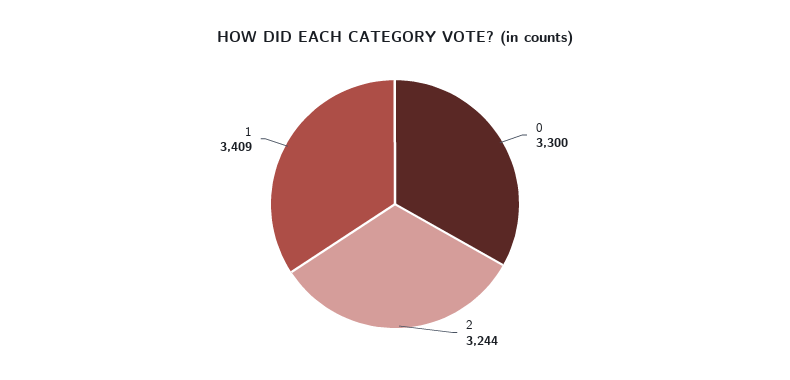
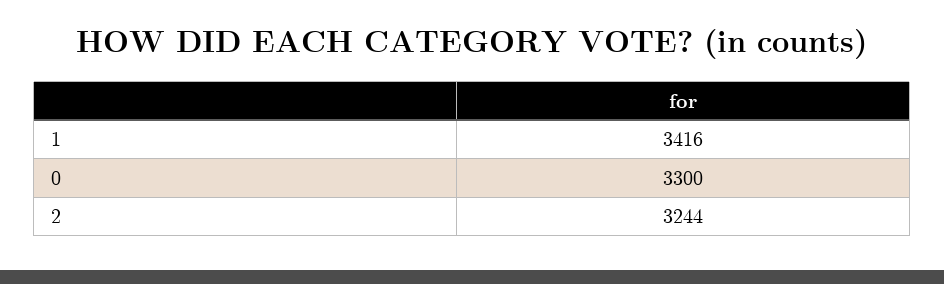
1: 3409 -> 3416

